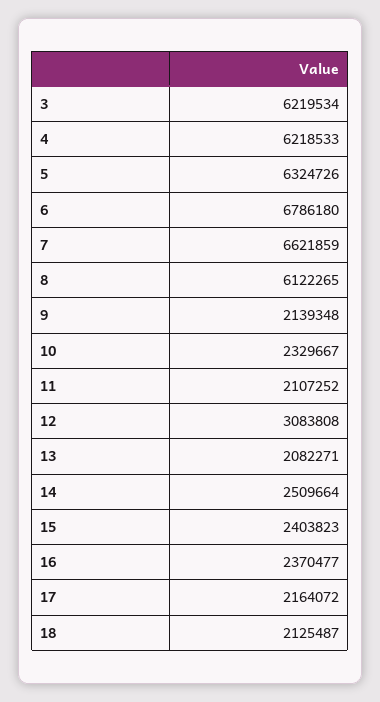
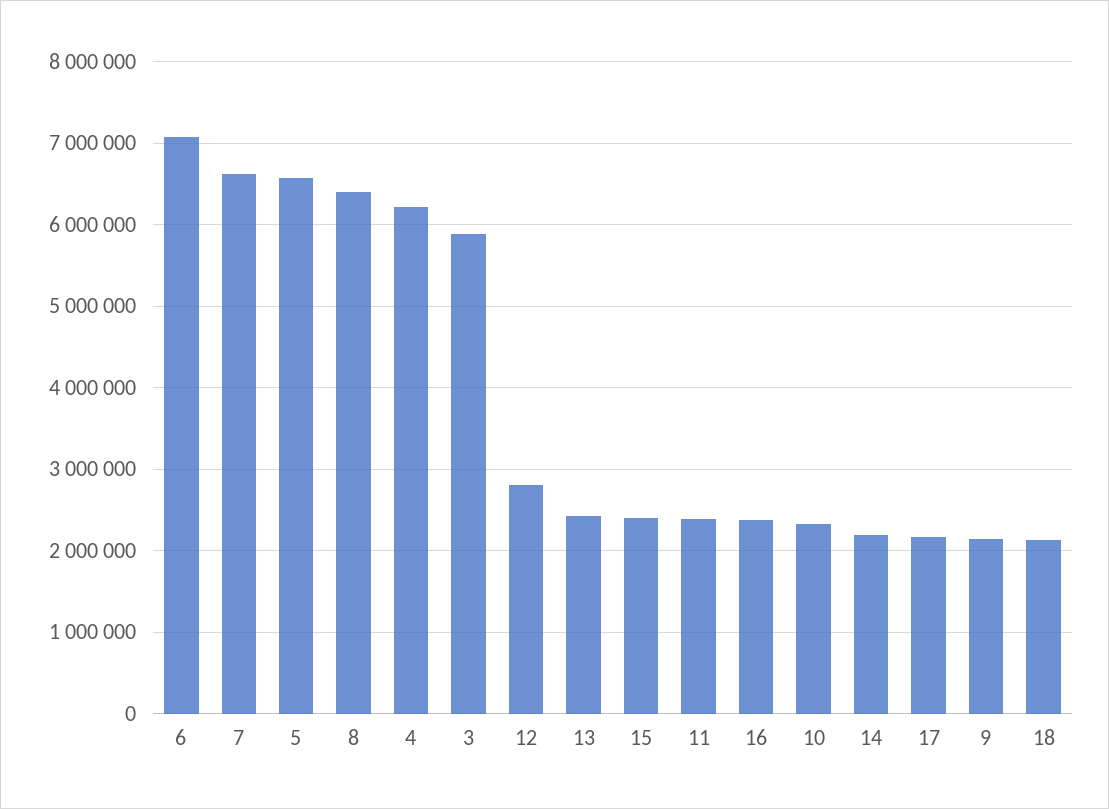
3: 6219534 -> 5900000
5: 6324726 -> 6600000
6: 6786180 -> 7100000
8: 6122265 -> 6400000
11: 2107252 -> 2400000
12: 3083808 -> 2800000
13: 2082271 -> 2400000
14: 2509664 -> 2200000

